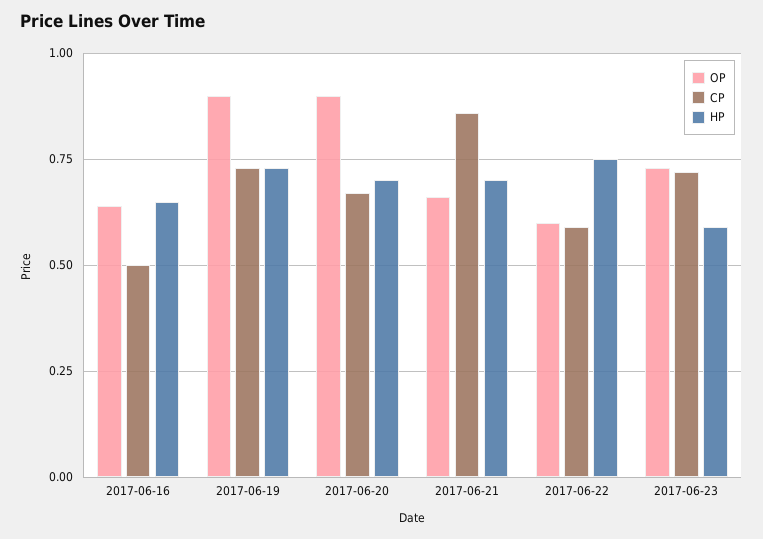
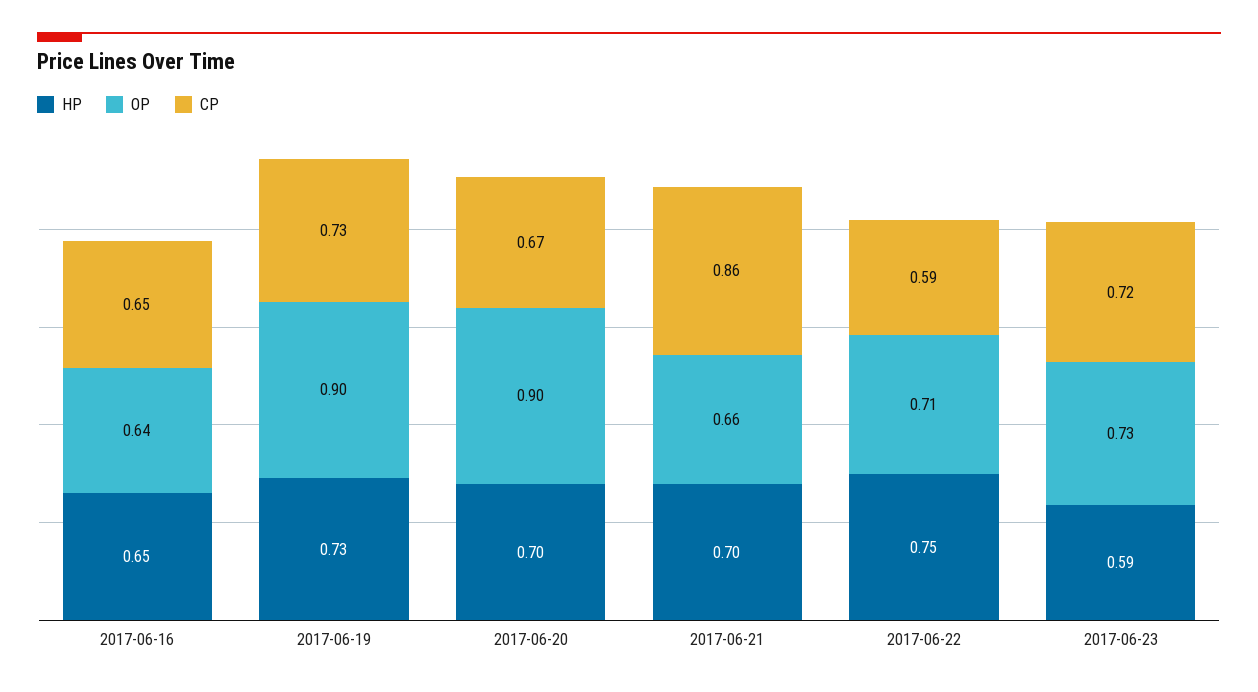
CP, 2017-06-16: 0.5 -> 0.65
OP, 2017-06-22: 0.6 -> 0.71

